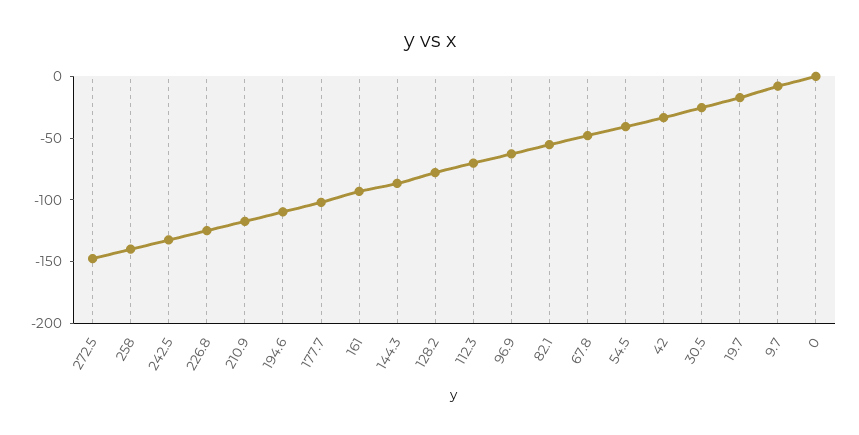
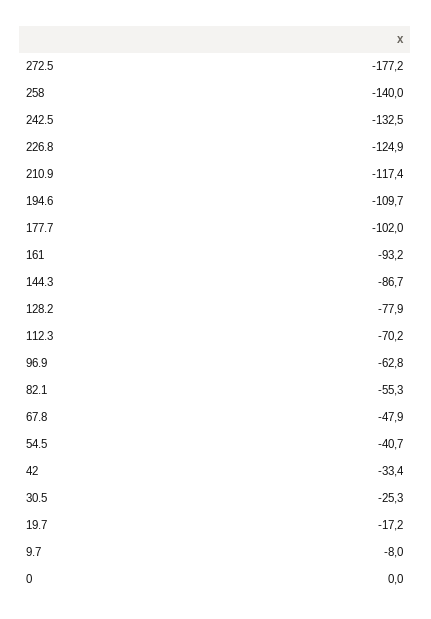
272.5: -150 -> -177.2

